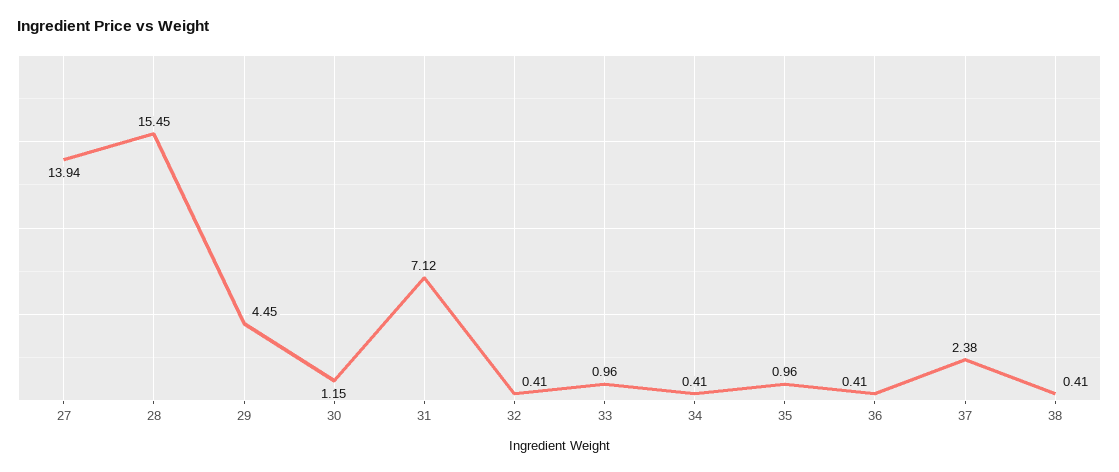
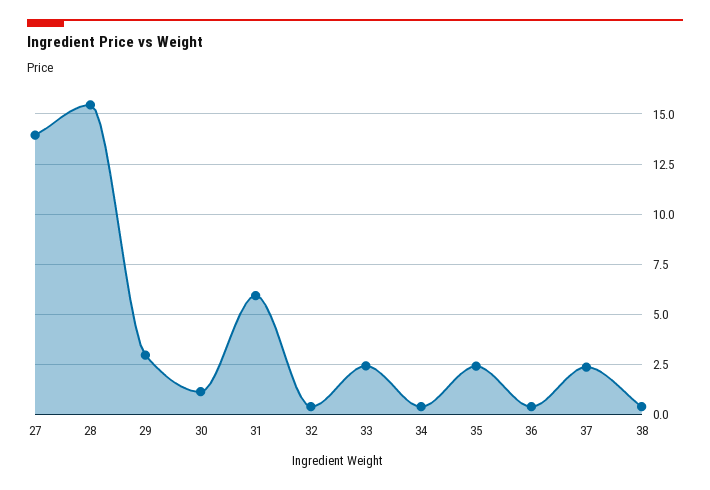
29: 4.45 -> 3
31: 7.12 -> 6
33: 0.96 -> 2.5
35: 0.96 -> 2.5

